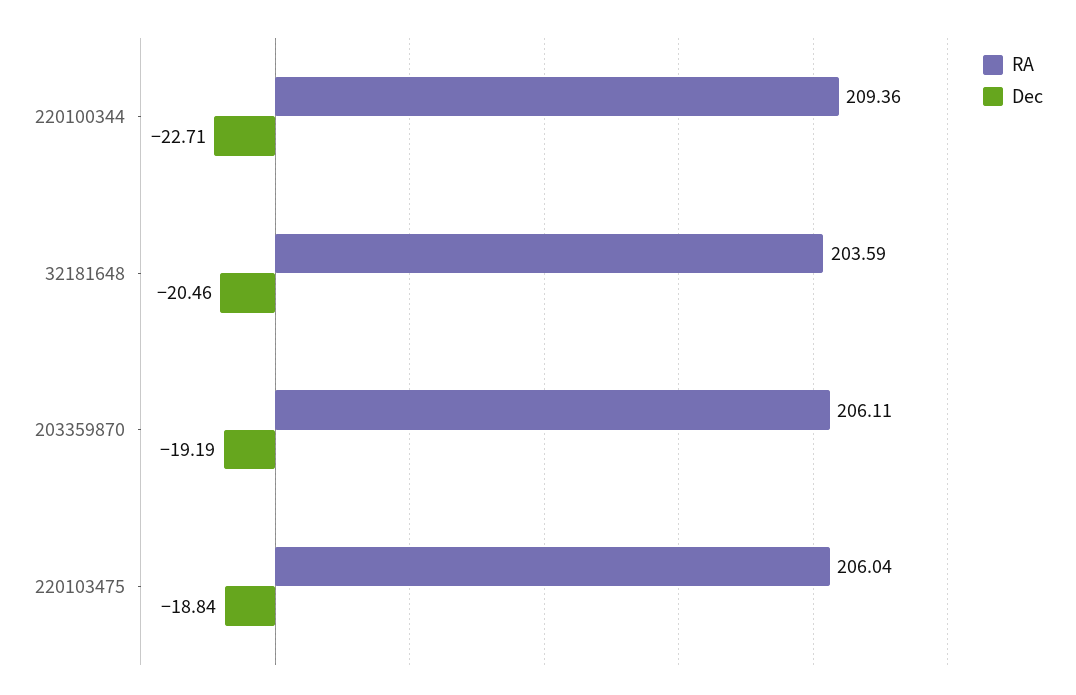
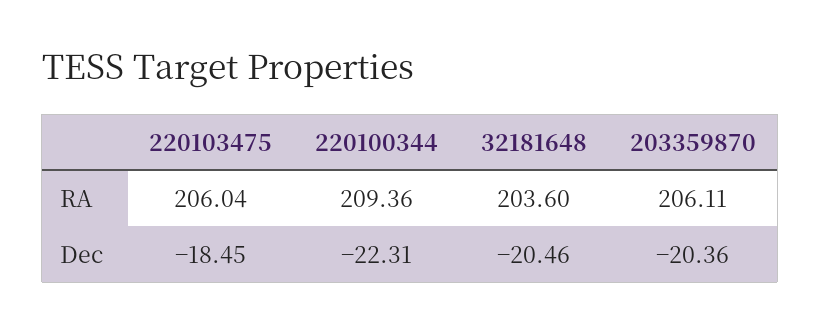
Dec, 220100344: -22.71 -> -22.31
RA, 32181648: 203.59 -> 203.6
Dec, 203359870: -19.19 -> -20.36
Dec, 220103475: -18.84 -> -18.45

